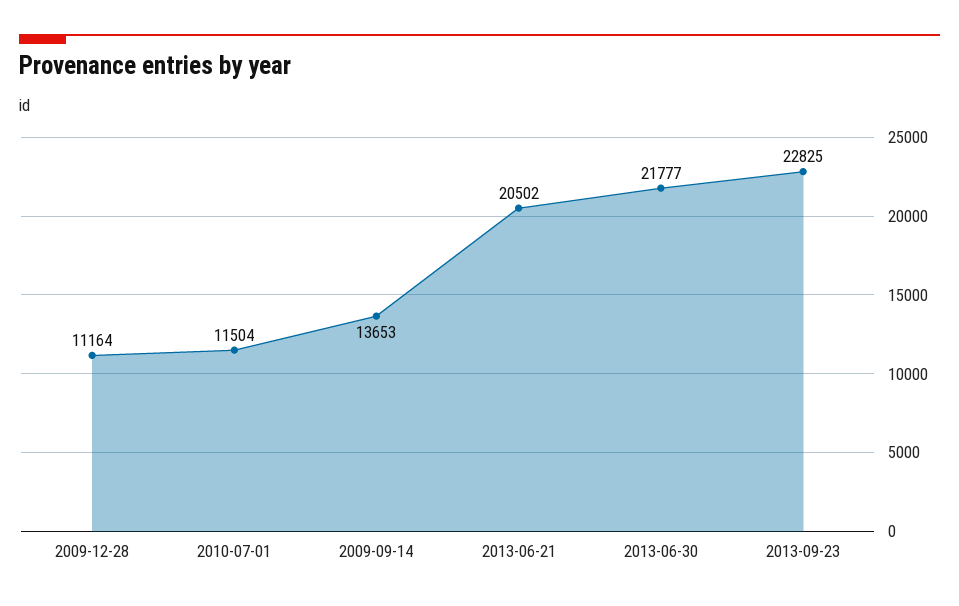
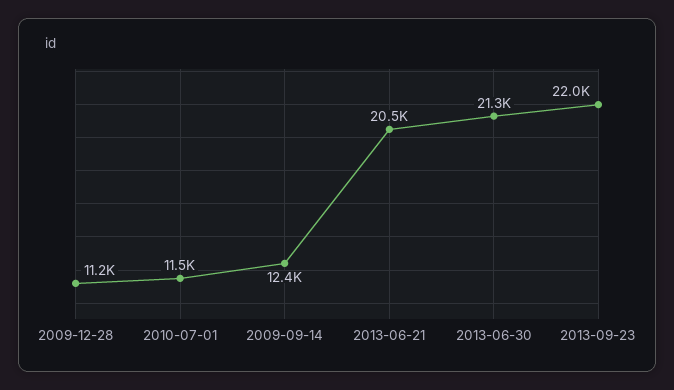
2009-09-14: 13653 -> 12400
2013-06-30: 21777 -> 21300
2013-09-23: 22825 -> 22000

